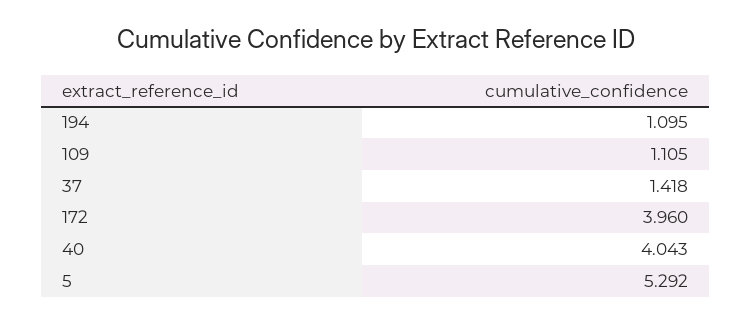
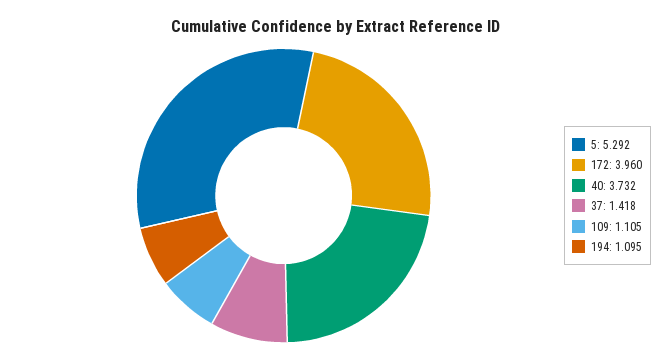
40: 4.043 -> 3.732

